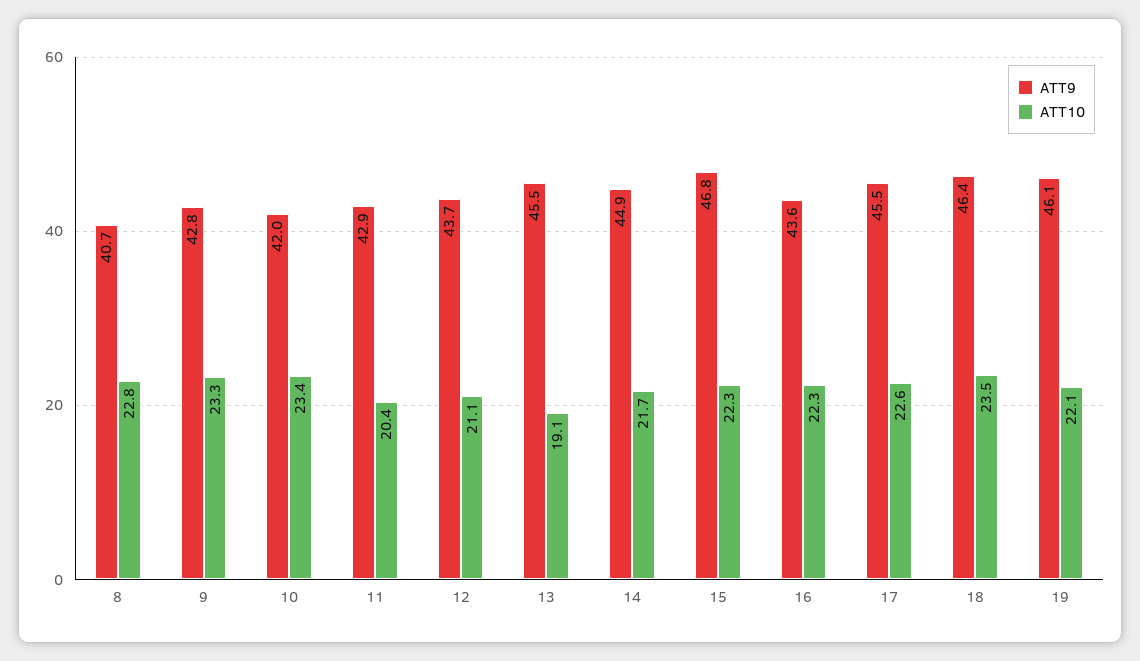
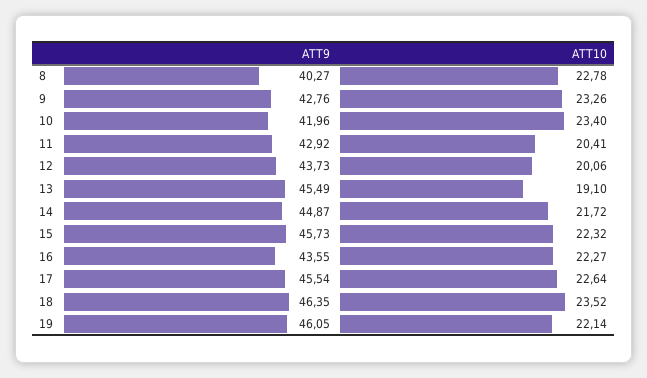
ATT9, 8: 40.7 -> 40.27
ATT10, 12: 21.1 -> 20.06
ATT9, 15: 46.8 -> 45.73

